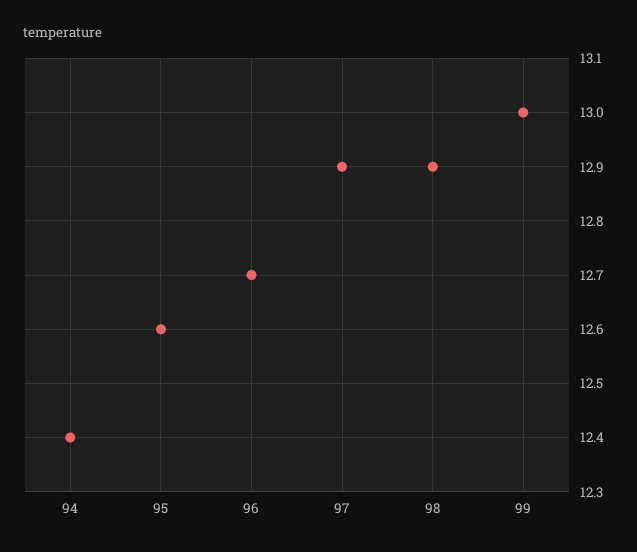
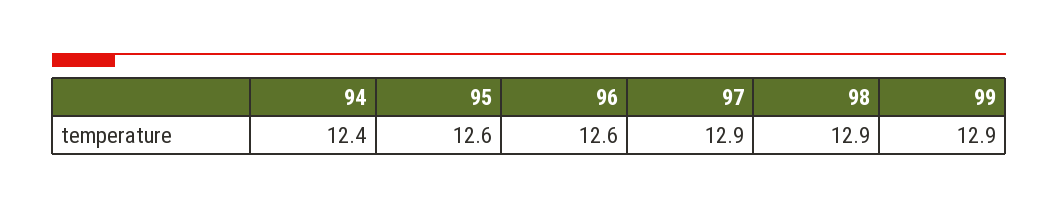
96: 12.7 -> 12.6
99: 13 -> 12.9

